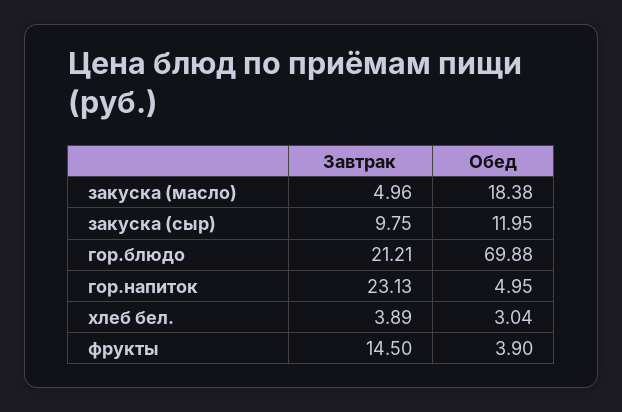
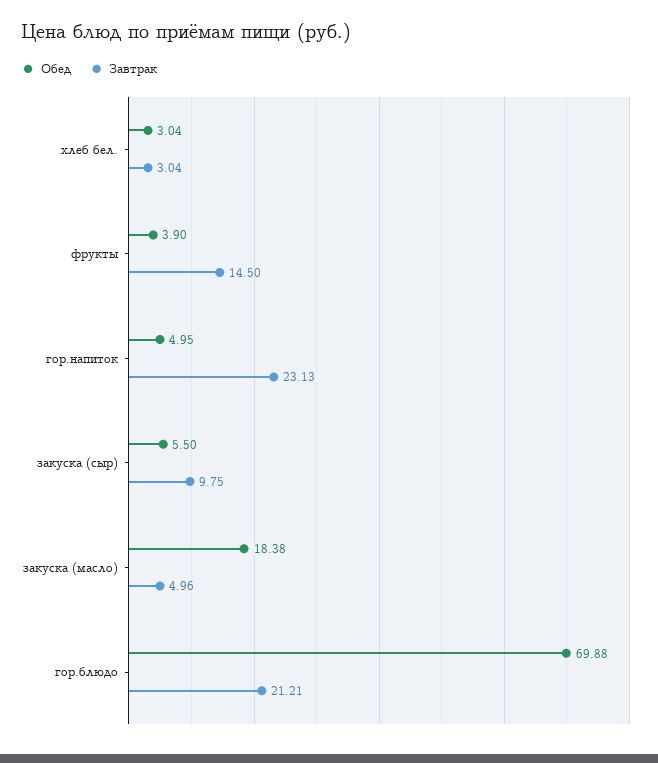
Обед, закуска (сыр): 11.95 -> 5.5
Завтрак, хлеб бел.: 3.89 -> 3.04

